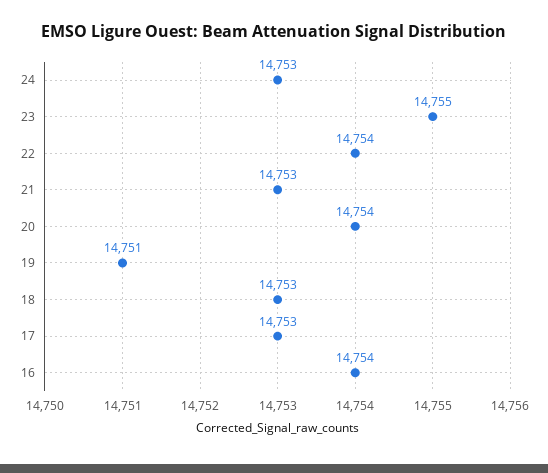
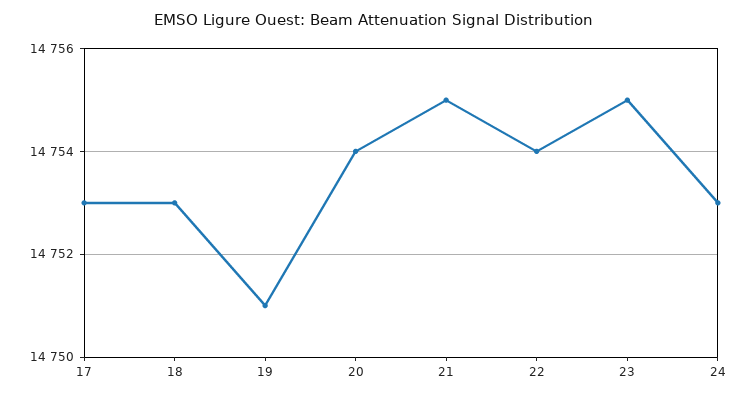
21: 14753 -> 14755
16: 14754 -> none

